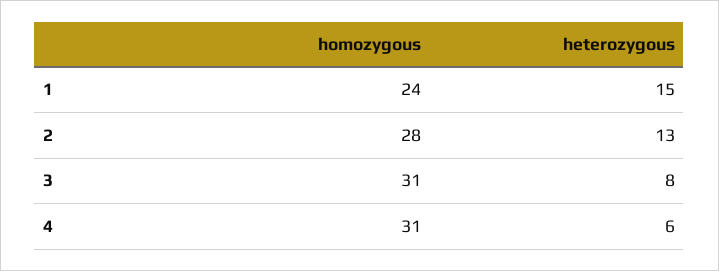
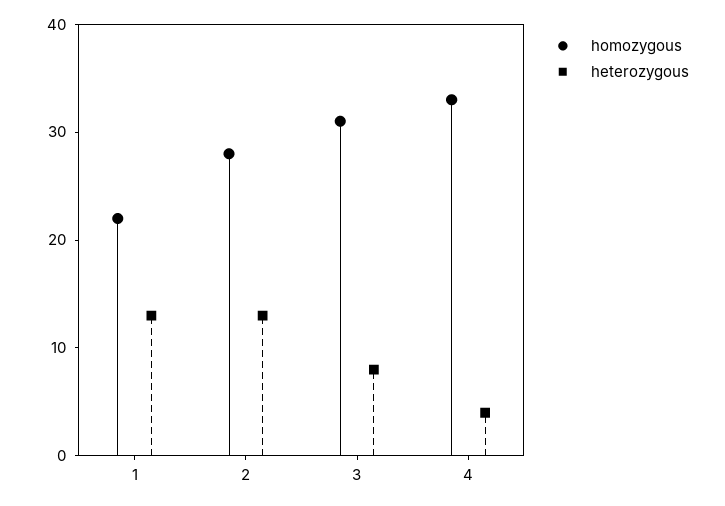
homozygous, 1: 24 -> 22
heterozygous, 1: 15 -> 13
homozygous, 4: 31 -> 33
heterozygous, 4: 6 -> 4

